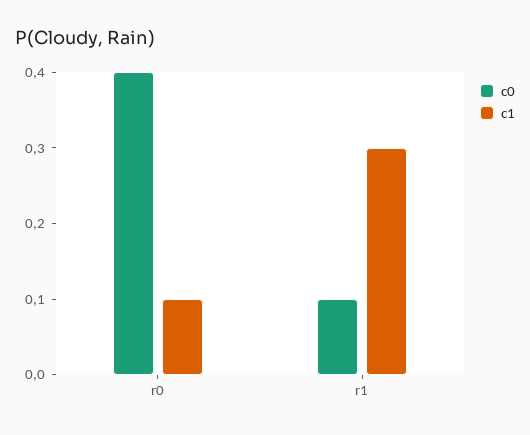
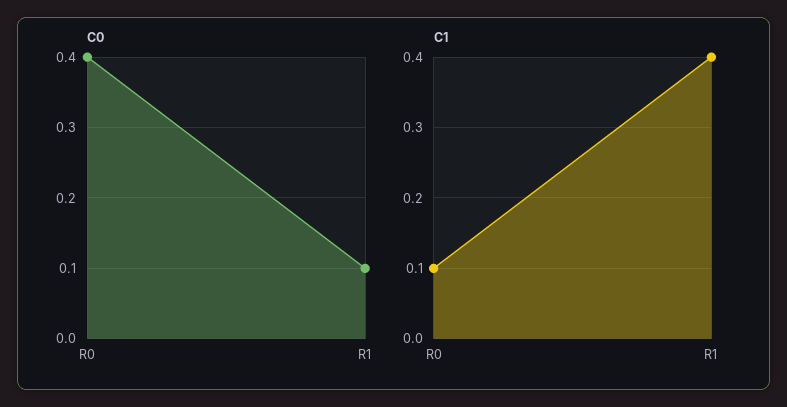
c1, r1: 0.3 -> 0.4

